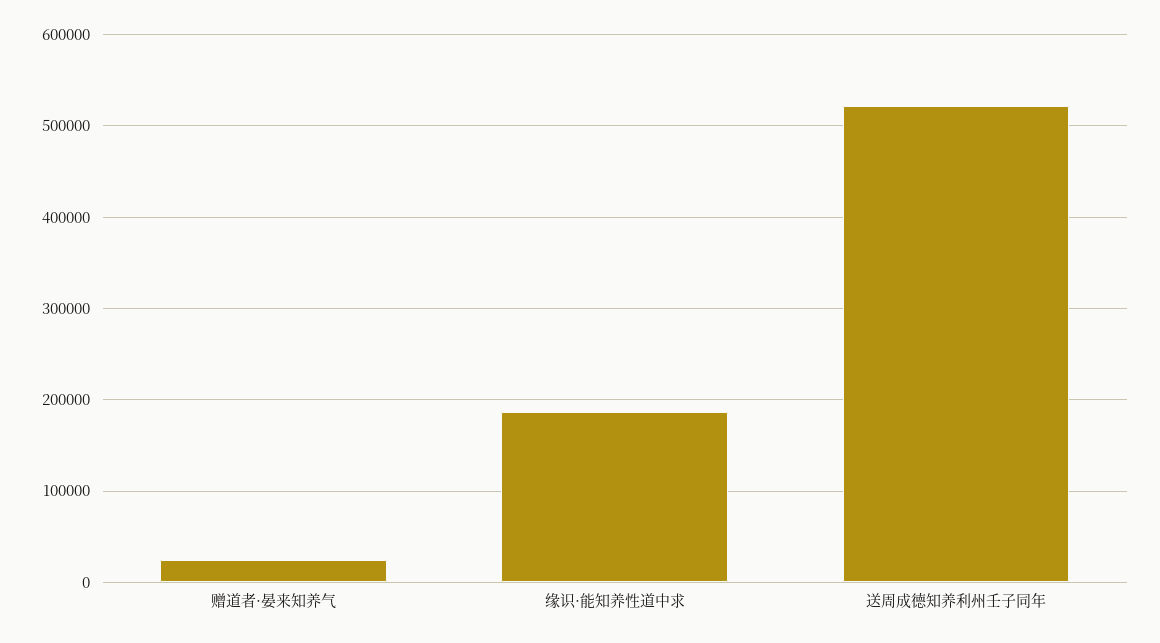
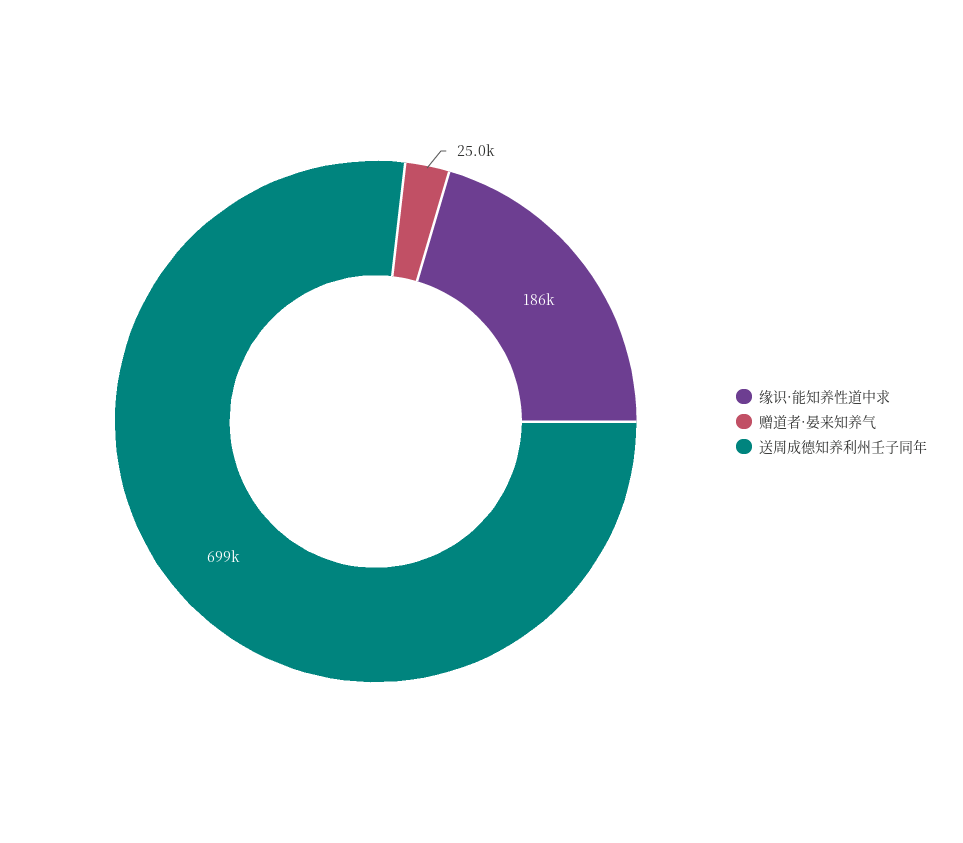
送周成德知养利州壬子同年: 520000 -> 699000

